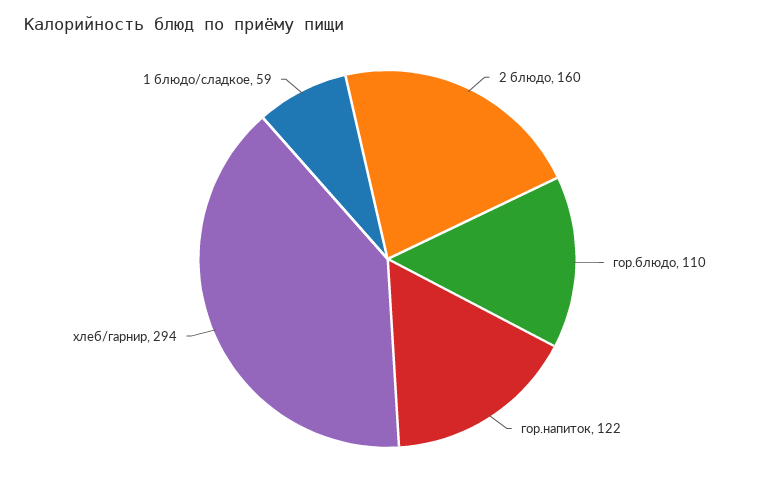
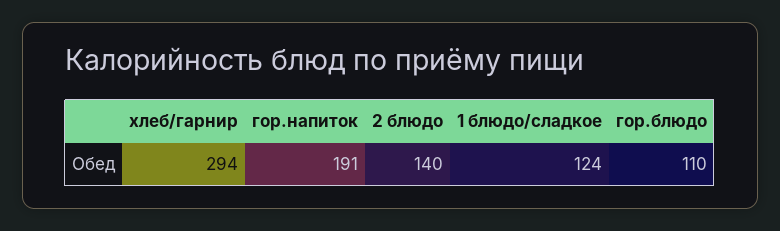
2 блюдо: 160 -> 140
гор.напиток: 122 -> 191
1 блюдо/сладкое: 59 -> 124

